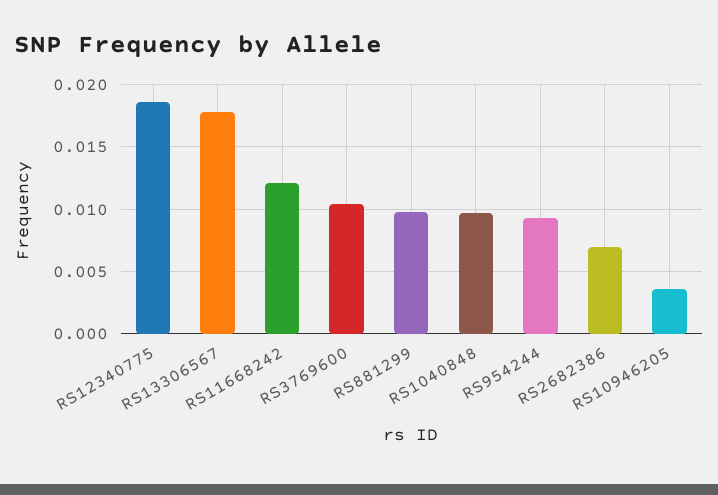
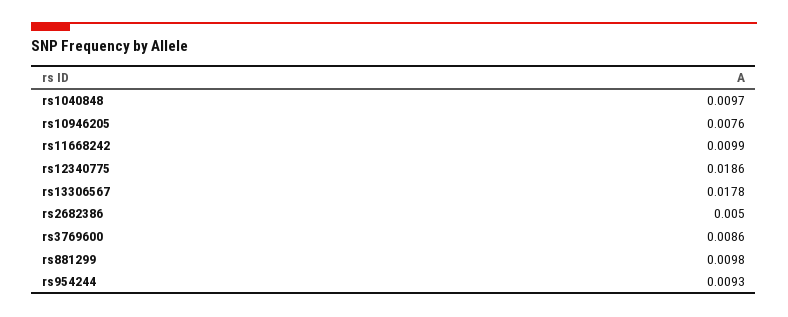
RS11668242: 0.012 -> 0.0099
RS3769600: 0.0105 -> 0.0086
RS2682386: 0.007 -> 0.005
RS10946205: 0.0035 -> 0.0076

